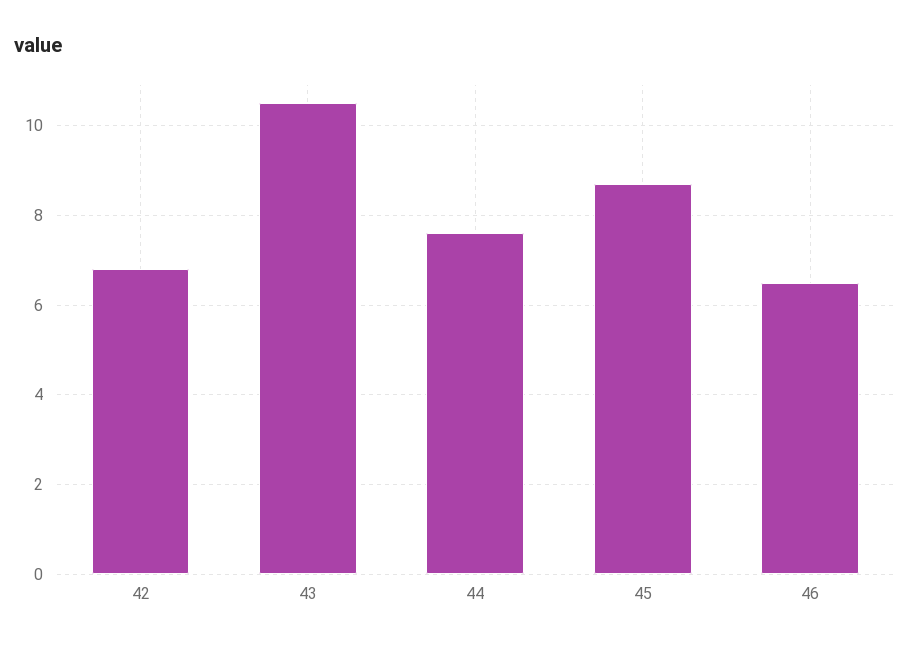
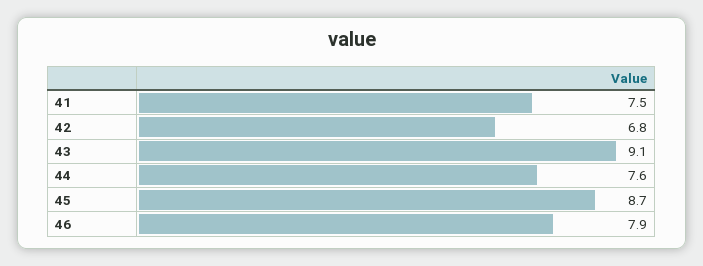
43: 10.5 -> 9.1
46: 6.5 -> 7.9
41: none -> 7.5

